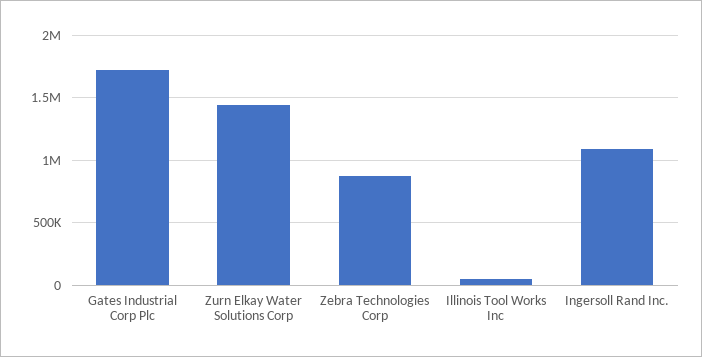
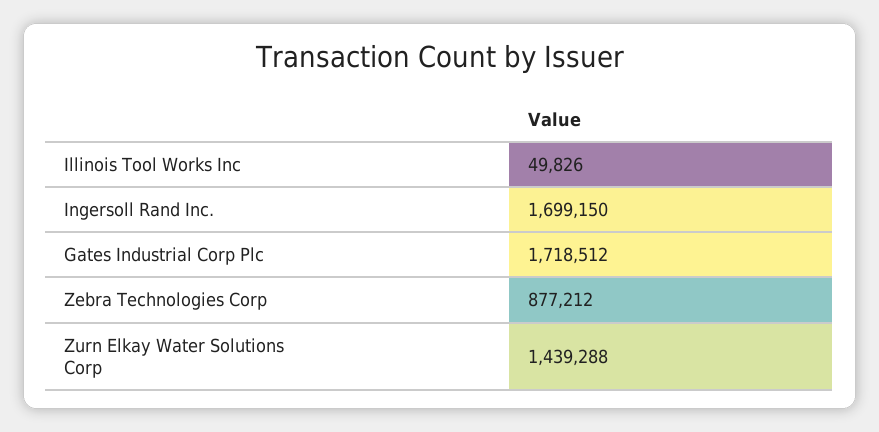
Ingersoll Rand Inc.: 1100000 -> 1699150

